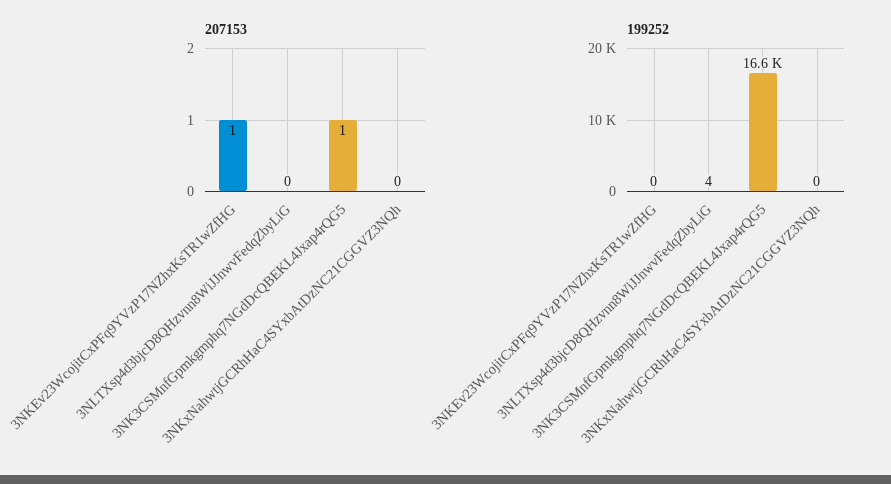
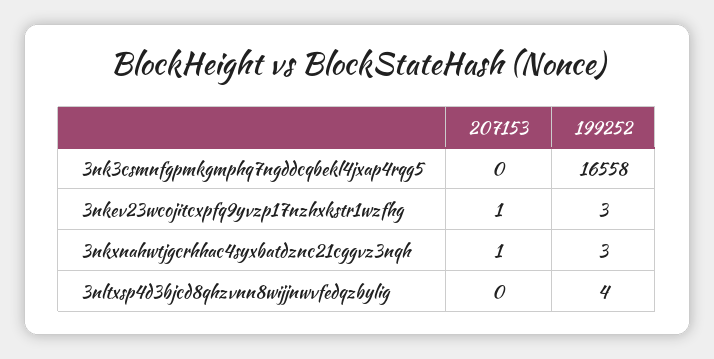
207153, 3NK3CSMnfGpmkgmphq7NGdDcQBEKL4Jxap4rQG5: 1 -> 0
207153, 3NKxNahwtjGCRhHaC4SYxbAtDzNC21CGGVZ3NQh: 0 -> 1
199252, 3NKEv23WcojitCxPFq9YVzP17NZhxKsTR1wZfHG: 0 -> 3
199252, 3NKxNahwtjGCRhHaC4SYxbAtDzNC21CGGVZ3NQh: 0 -> 3

